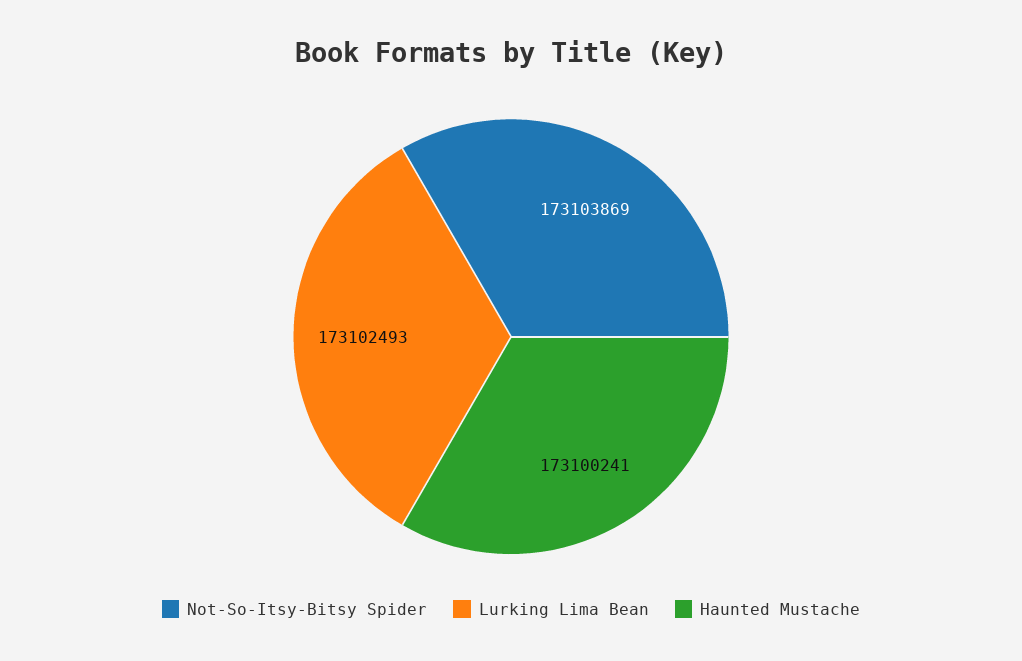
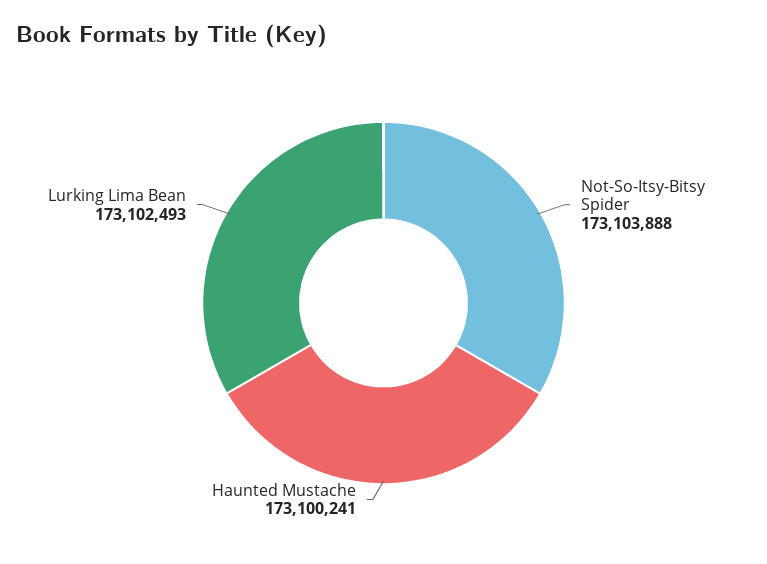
Not-So-Itsy-Bitsy Spider: 173103869 -> 173103888

